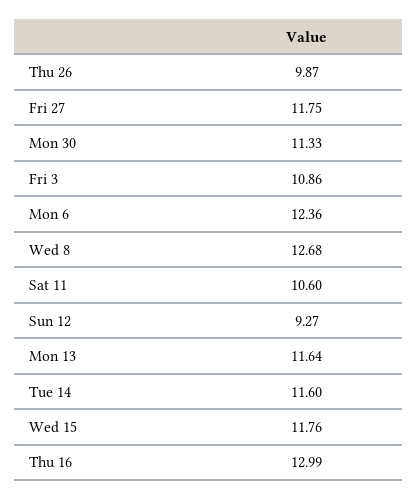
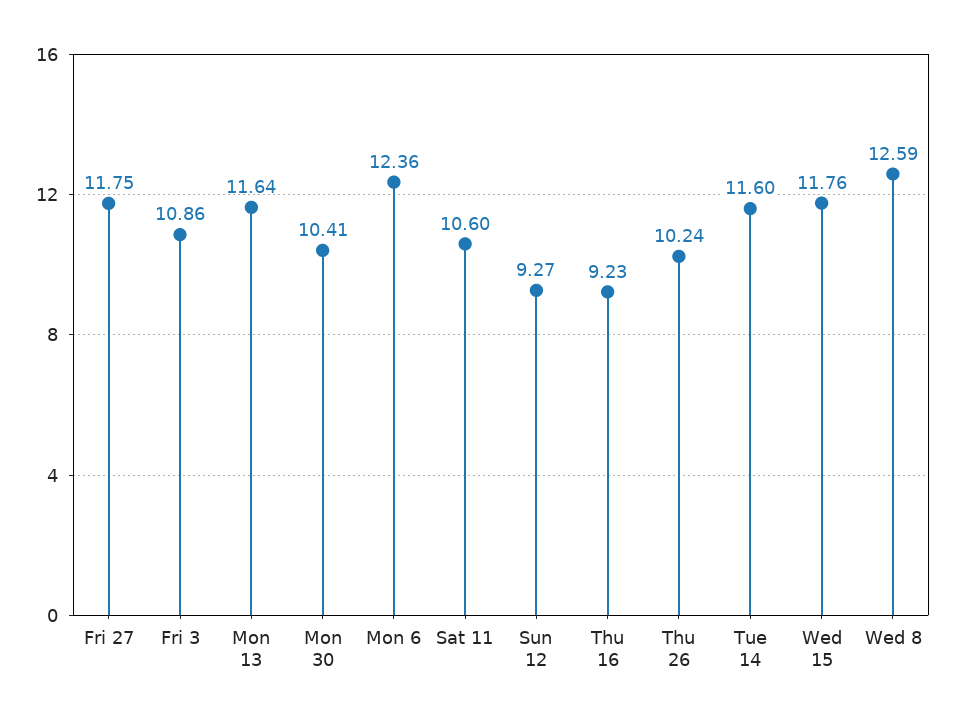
Thu 26: 9.87 -> 10.24
Mon 30: 11.33 -> 10.41
Wed 8: 12.68 -> 12.59
Thu 16: 12.99 -> 9.23

